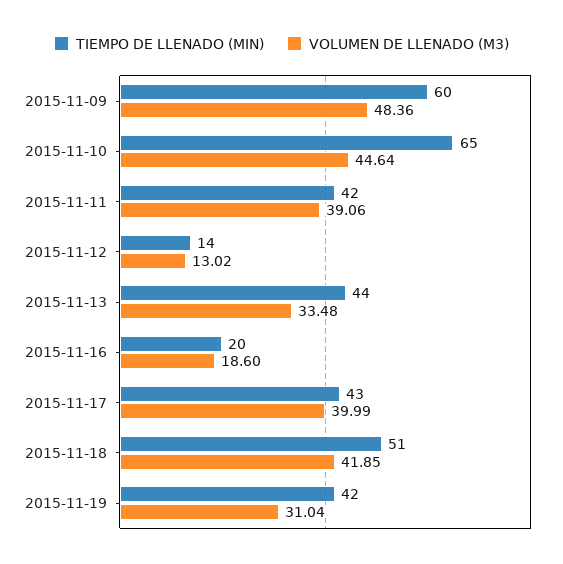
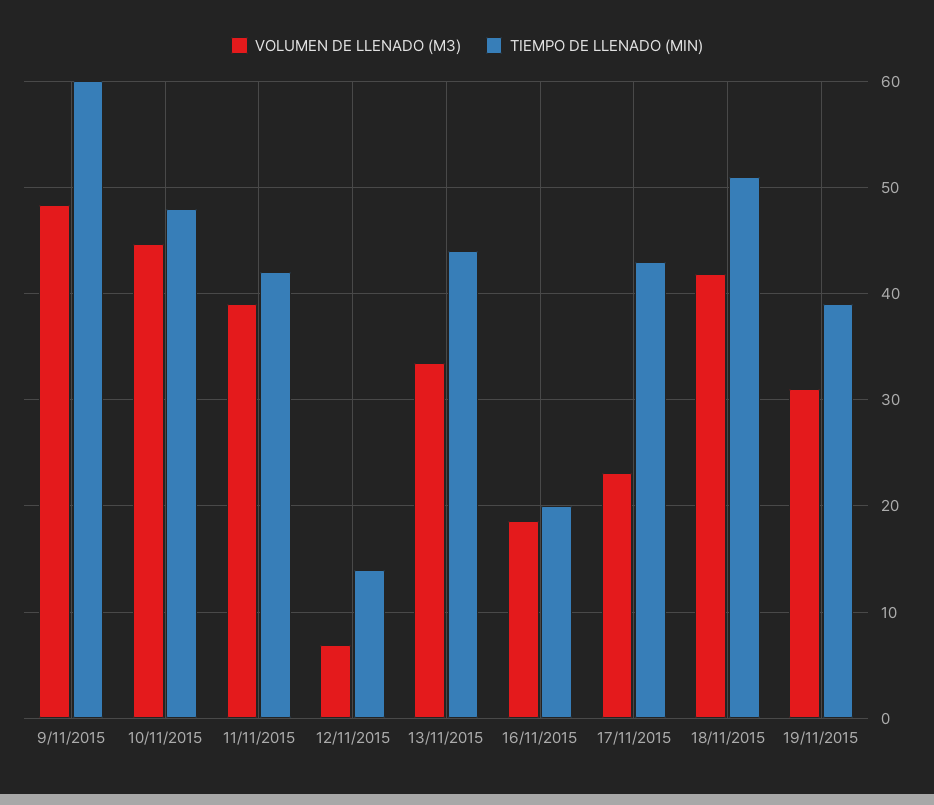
TIEMPO DE LLENADO (MIN), 2015-11-10: 65 -> 48
VOLUMEN DE LLENADO (M3), 2015-11-12: 13.02 -> 7
VOLUMEN DE LLENADO (M3), 2015-11-17: 39.99 -> 23
TIEMPO DE LLENADO (MIN), 2015-11-19: 42 -> 39

